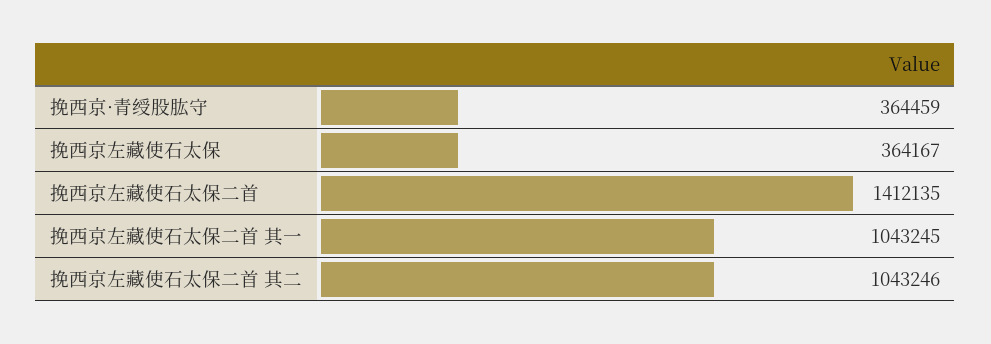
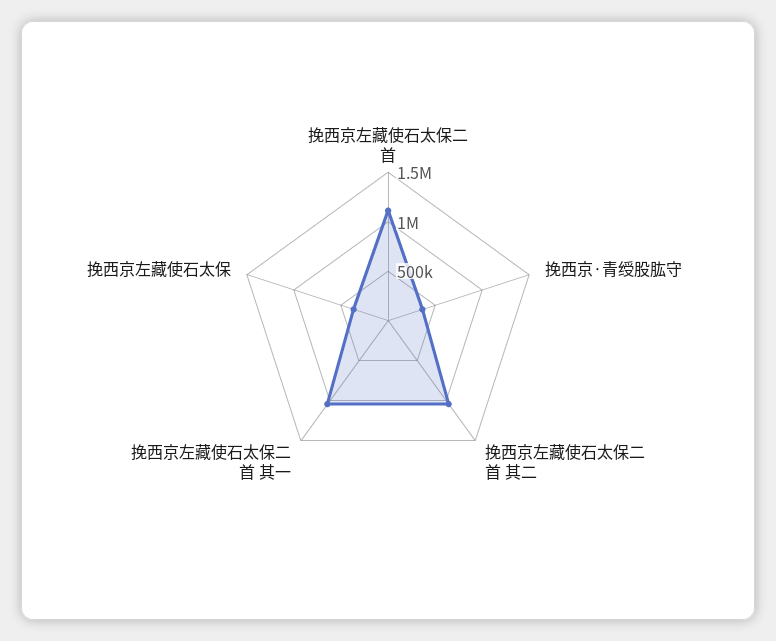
挽西京左藏使石太保二首: 1412135 -> 1100000

